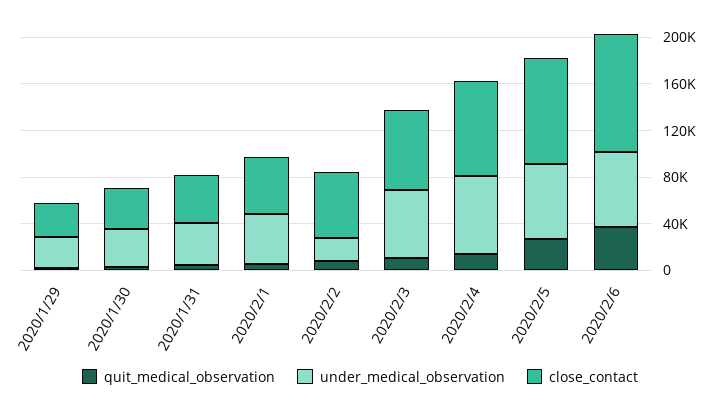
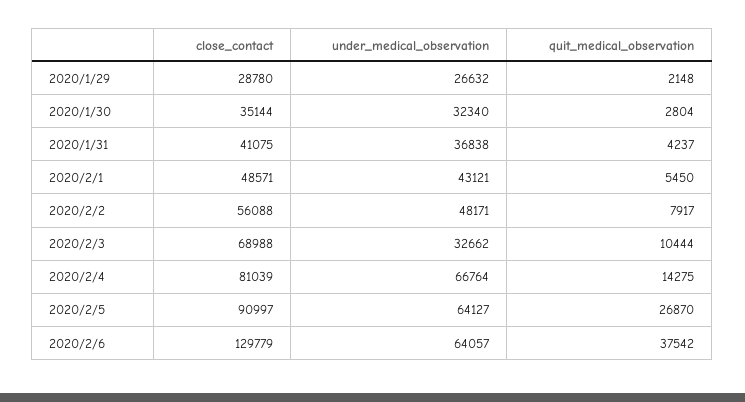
under_medical_observation, 2020/2/2: 20000 -> 48171
under_medical_observation, 2020/2/3: 60000 -> 32662
close_contact, 2020/2/6: 100000 -> 129779

